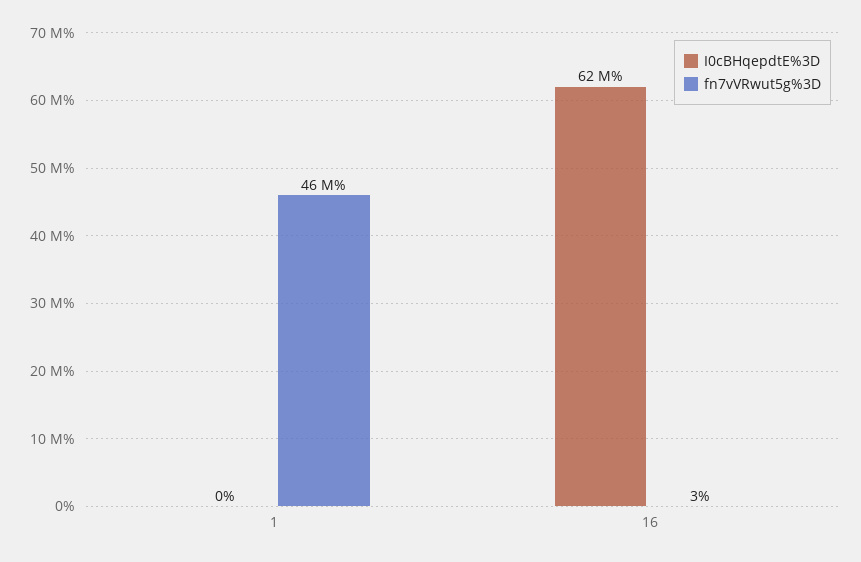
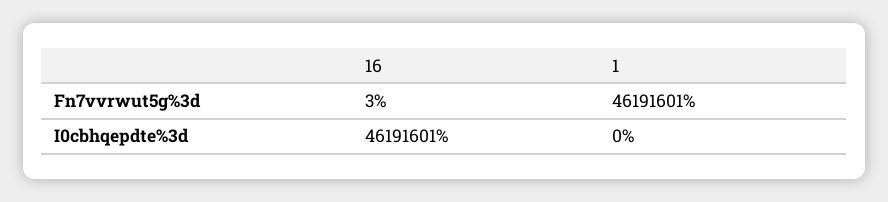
I0cBHqepdtE%3D, 16: 62000000 -> 46191601

